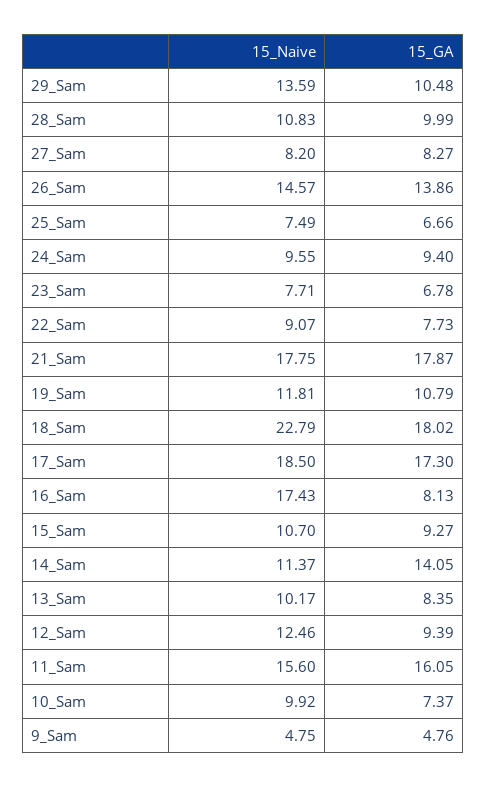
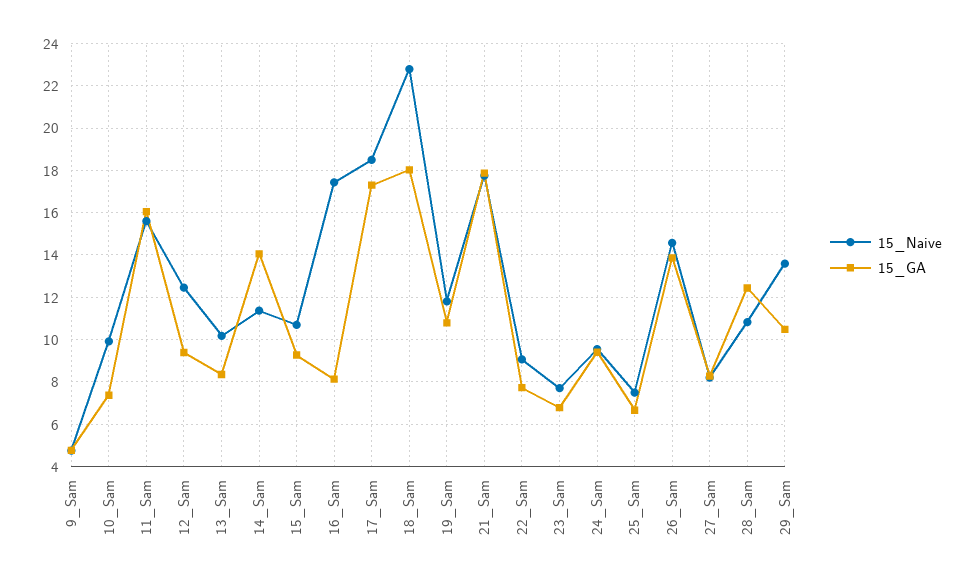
15_GA, 28_Sam: 9.99 -> 12.5

